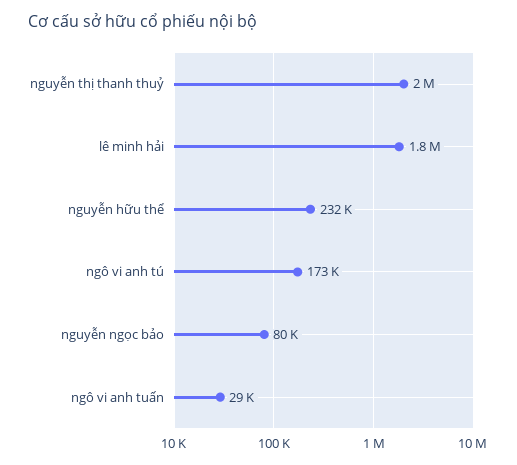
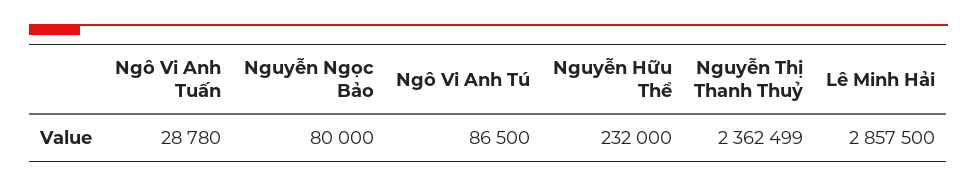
nguyễn thị thanh thuỷ: 2000000 -> 2362499
lê minh hải: 1800000 -> 2857500
ngô vi anh tú: 173000 -> 86500

